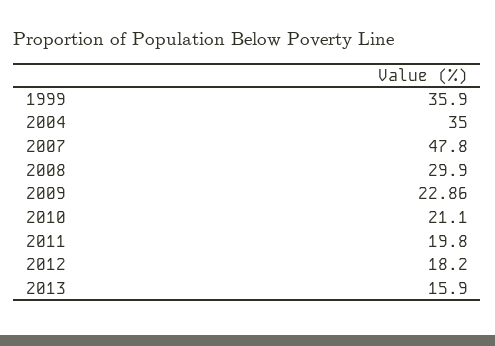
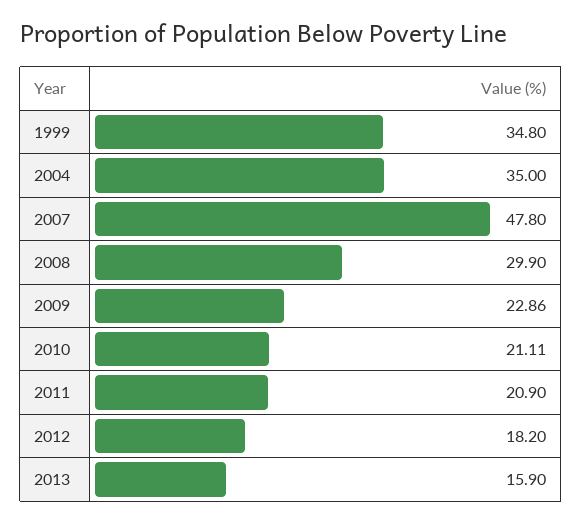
1999: 35.9 -> 34.8
2010: 21.1 -> 21.11
2011: 19.8 -> 20.9

